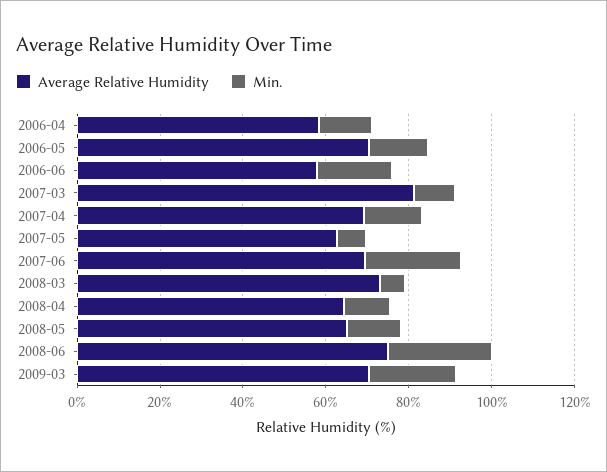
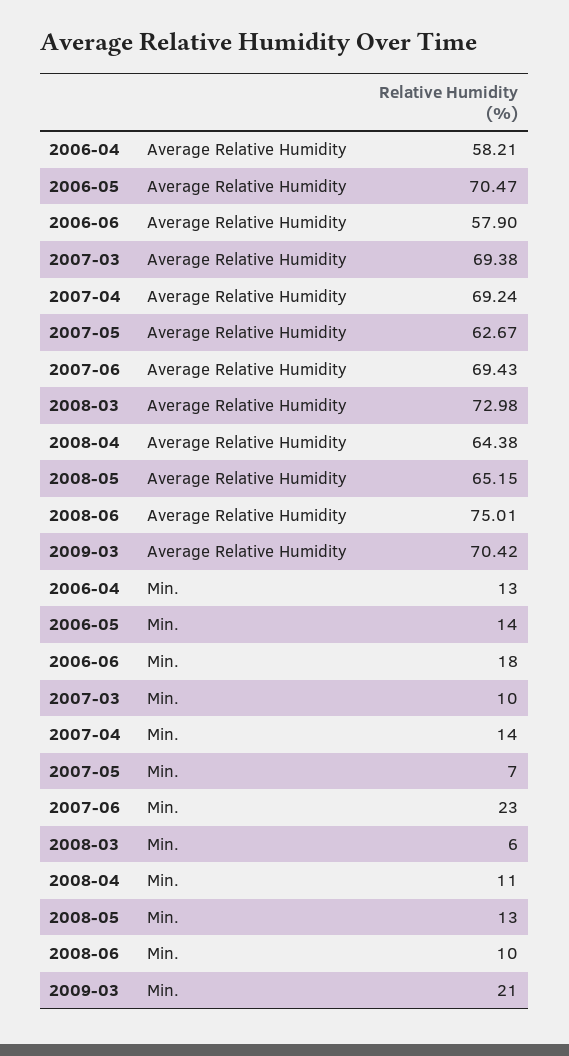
Average Relative Humidity, 2007-03: 80 -> 69.38
Min., 2008-06: 25 -> 10

